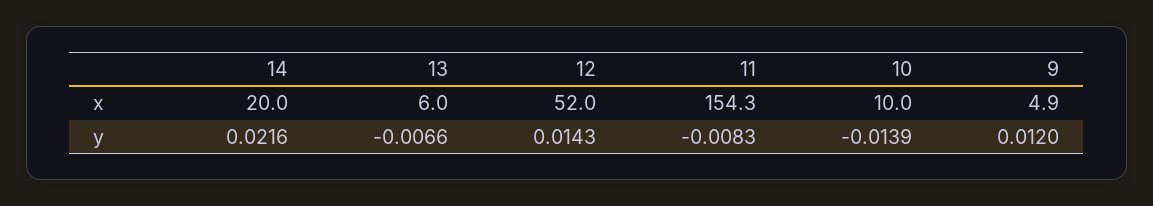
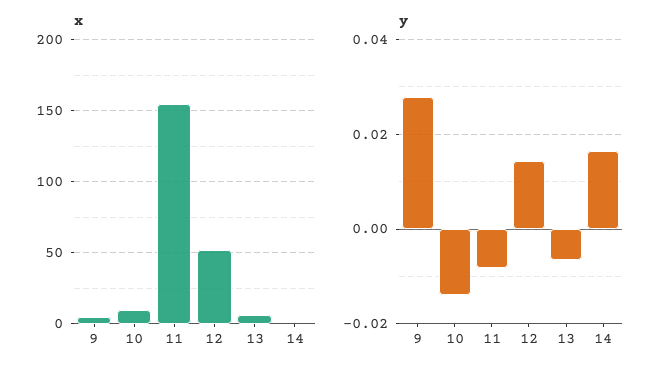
x, 14: 20 -> 0
y, 14: 0.0216 -> 0.016
y, 9: 0.012 -> 0.028

